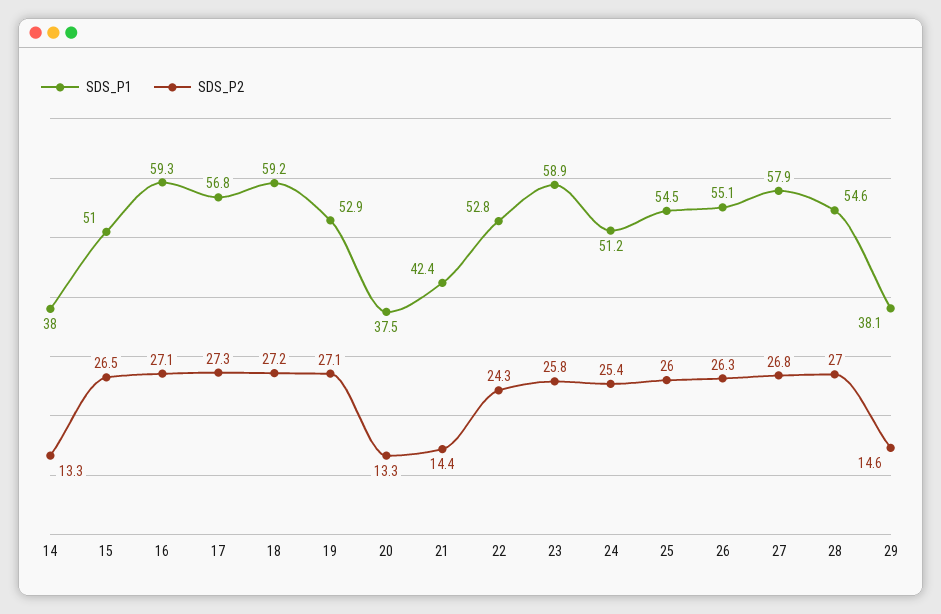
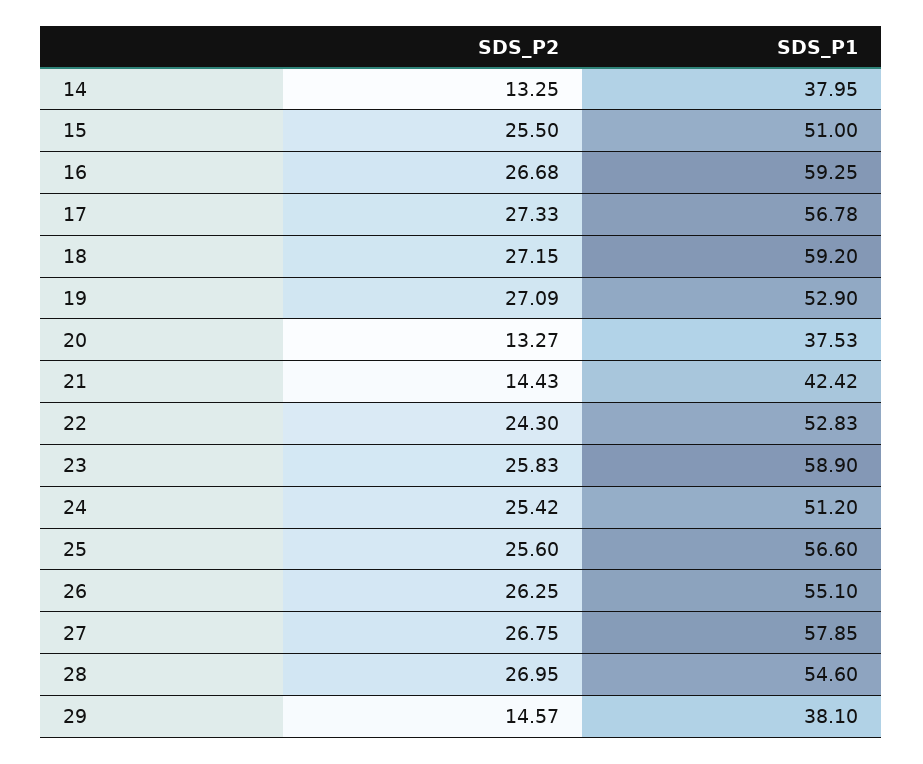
SDS_P2, 15: 26.5 -> 25.5
SDS_P2, 16: 27.1 -> 26.68
SDS_P1, 25: 54.5 -> 56.6
SDS_P2, 25: 26 -> 25.6

